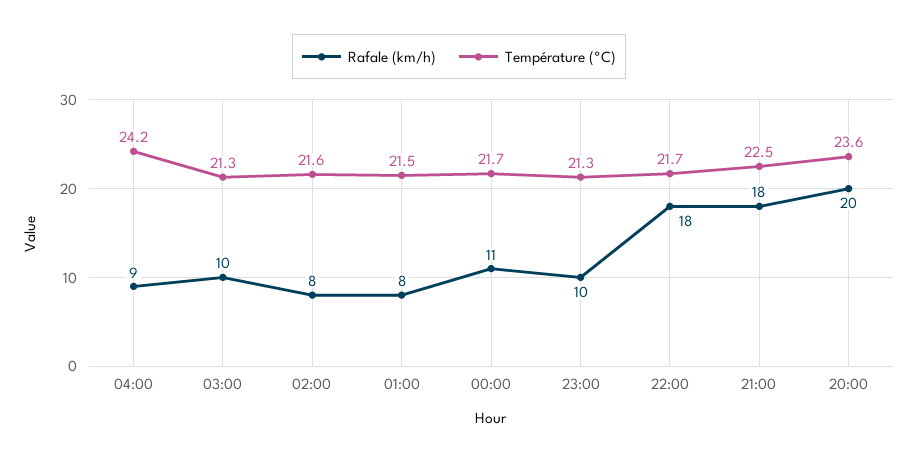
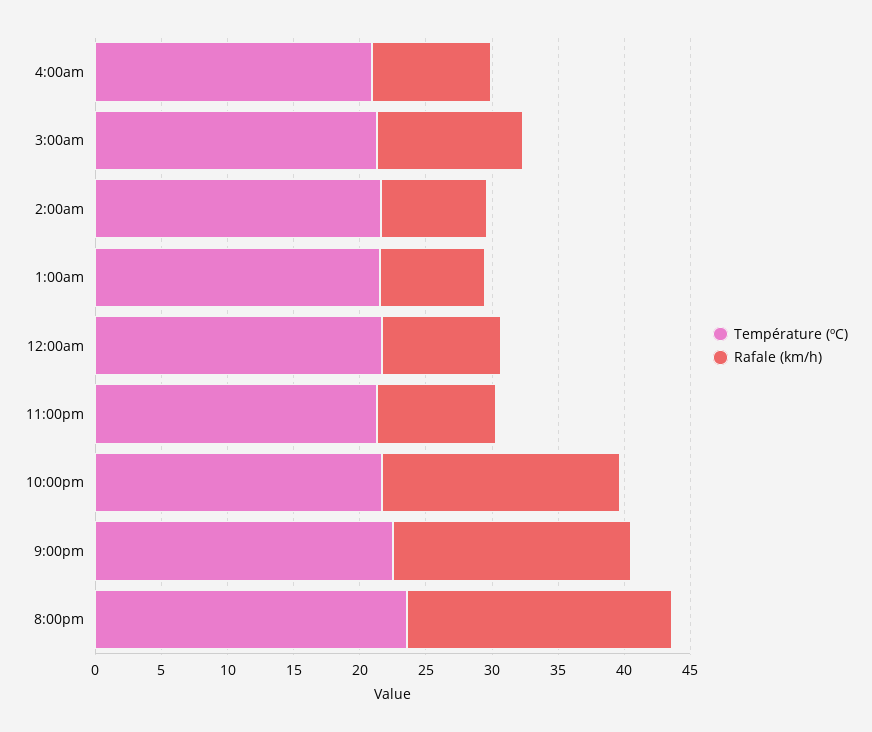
Température (ºC), 04:00: 24.2 -> 21
Rafale (km/h), 03:00: 10 -> 11
Rafale (km/h), 00:00: 11 -> 9
Rafale (km/h), 23:00: 10 -> 9

